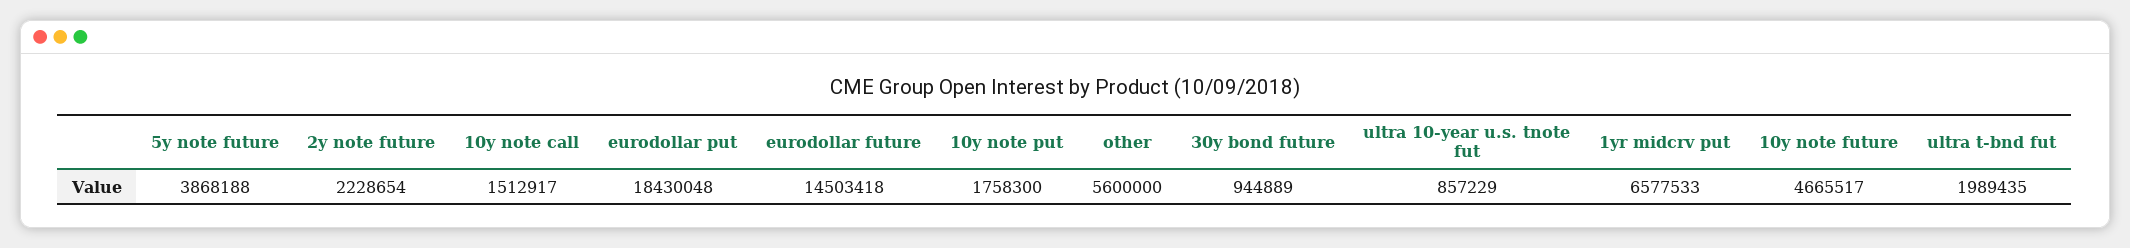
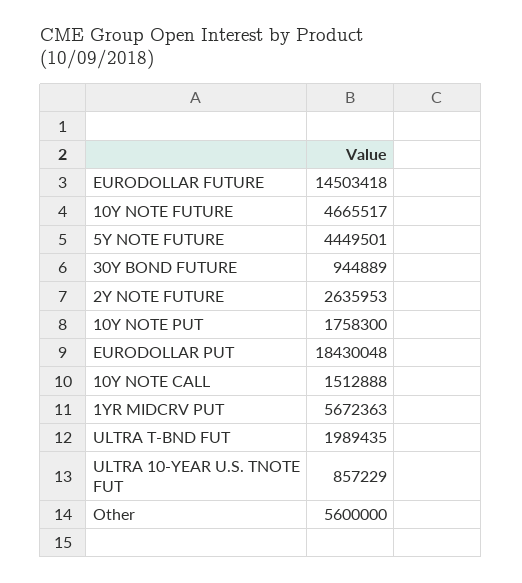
5y note future: 3868188 -> 4449501
2y note future: 2228654 -> 2635953
10y note call: 1512917 -> 1512888
1yr midcrv put: 6577533 -> 5672363

